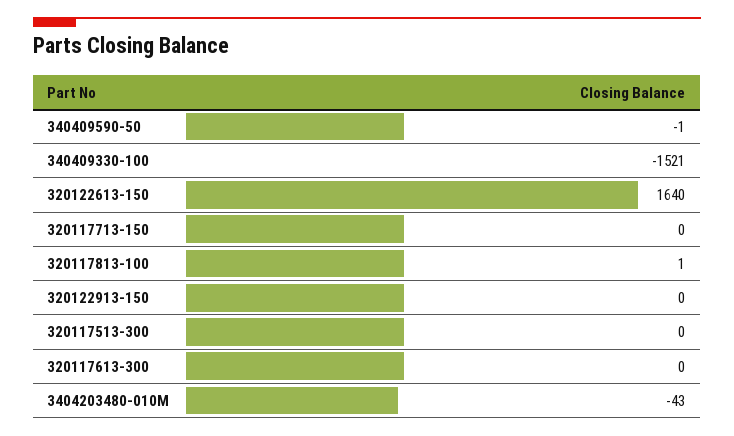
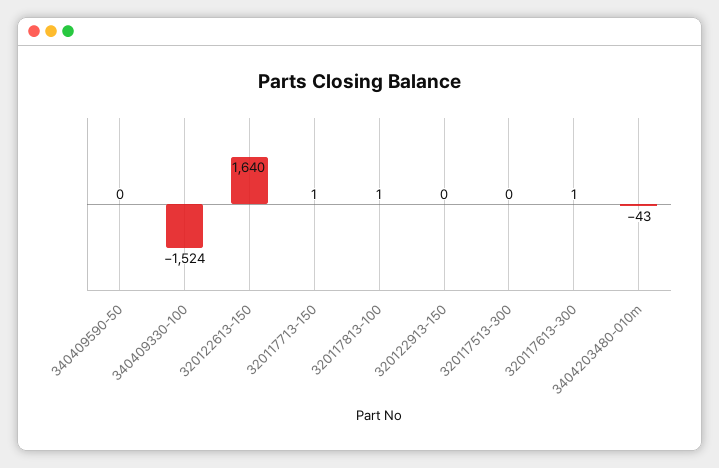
340409590-50: -1 -> 0
340409330-100: -1521 -> -1524
320117713-150: 0 -> 1
320117613-300: 0 -> 1

